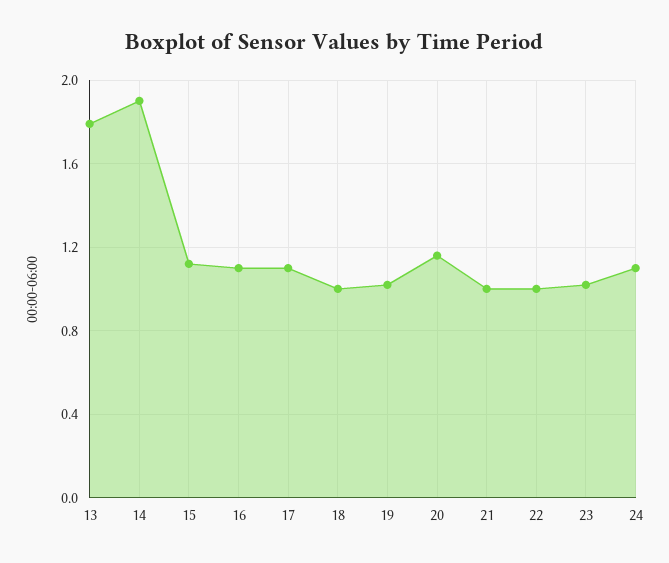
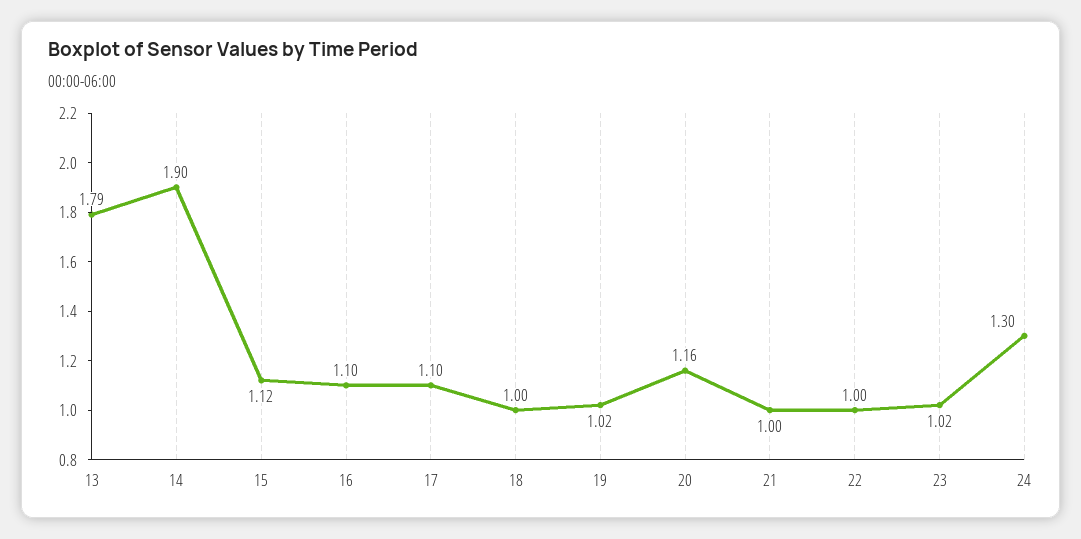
24: 1.1 -> 1.3

